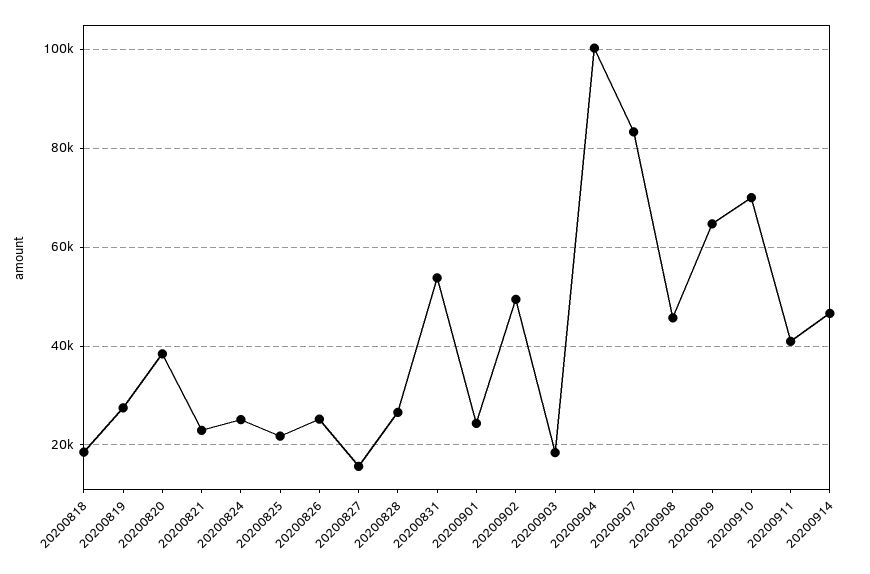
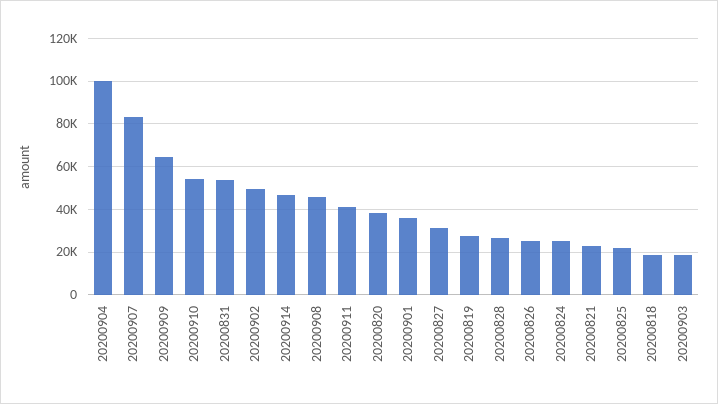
20200827: 16000 -> 30000
20200901: 24000 -> 35000
20200910: 70000 -> 55000

